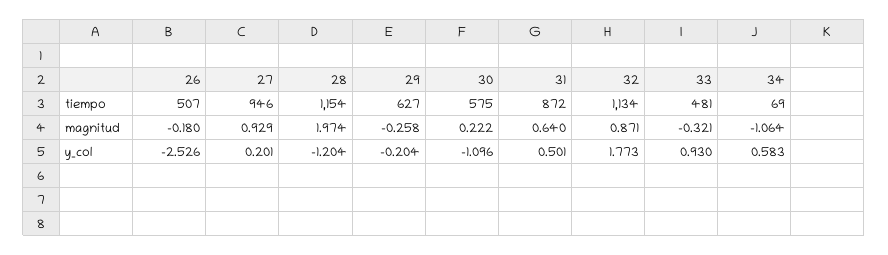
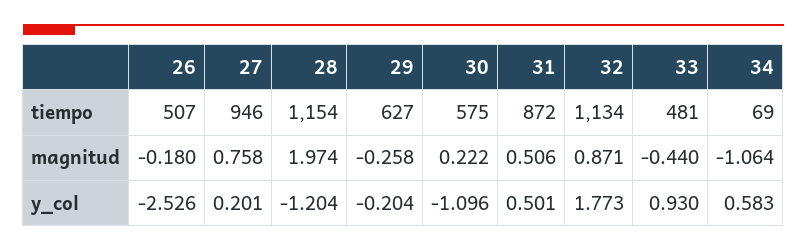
27, magnitud: 0.929 -> 0.758
31, magnitud: 0.64 -> 0.506
33, magnitud: -0.321 -> -0.44

